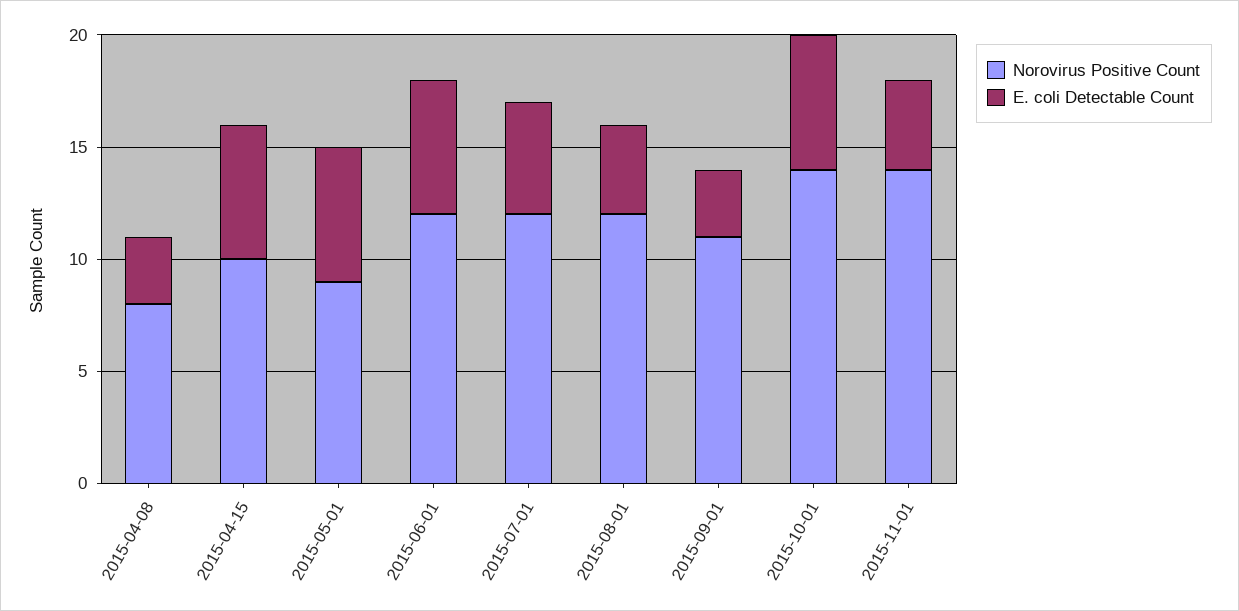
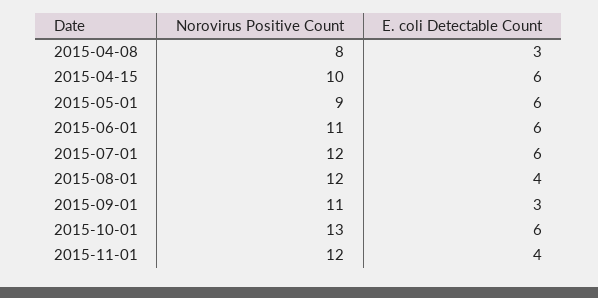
Norovirus Positive Count, 2015-06-01: 12 -> 11
E. coli Detectable Count, 2015-07-01: 5 -> 6
Norovirus Positive Count, 2015-10-01: 14 -> 13
Norovirus Positive Count, 2015-11-01: 14 -> 12

